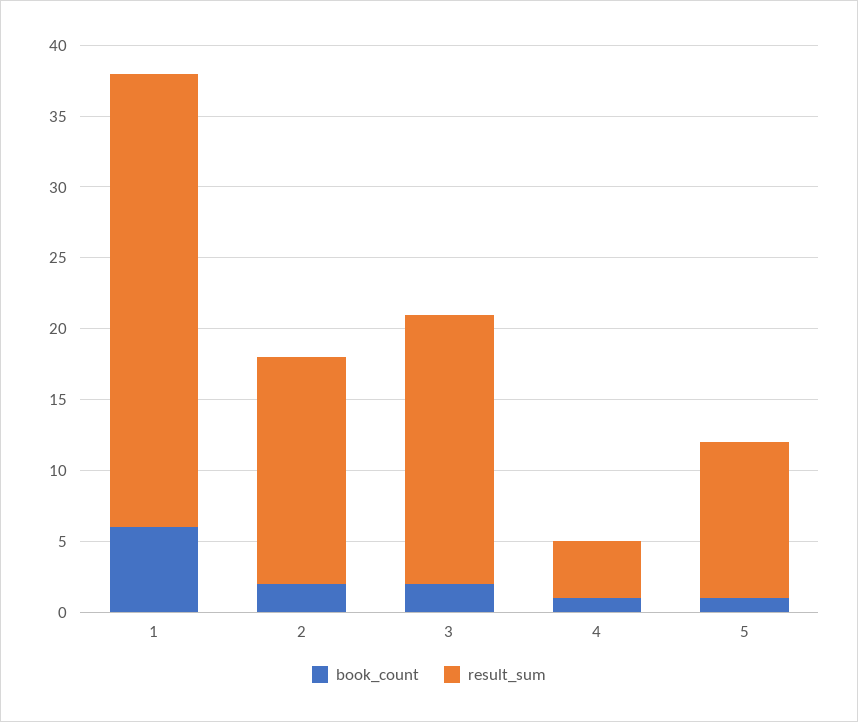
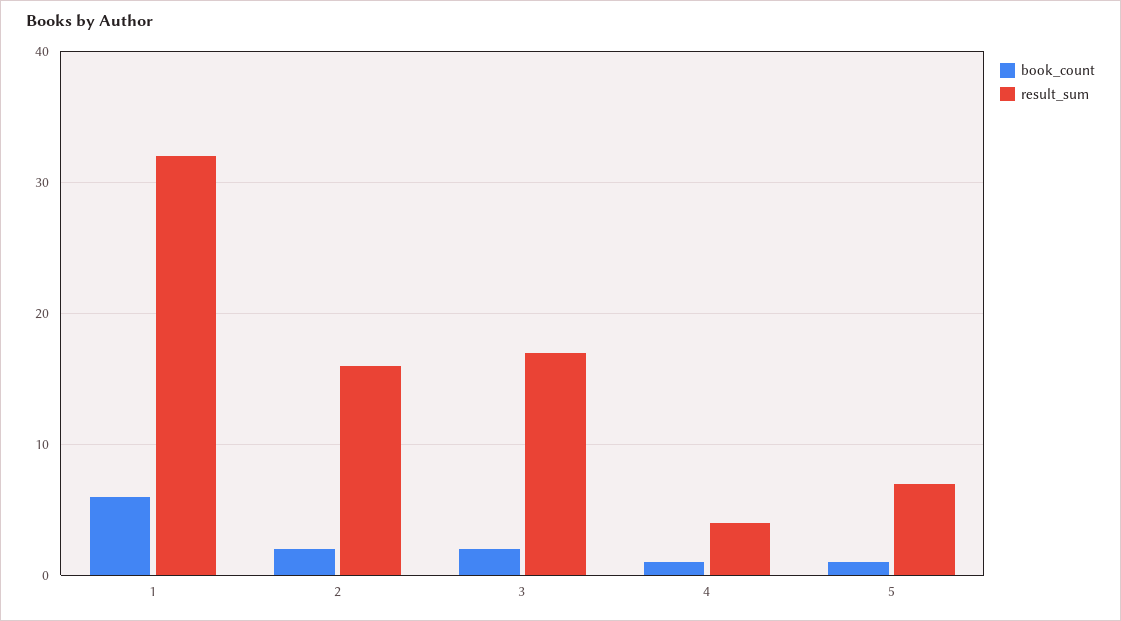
result_sum, 3: 19 -> 17
result_sum, 5: 11 -> 7

